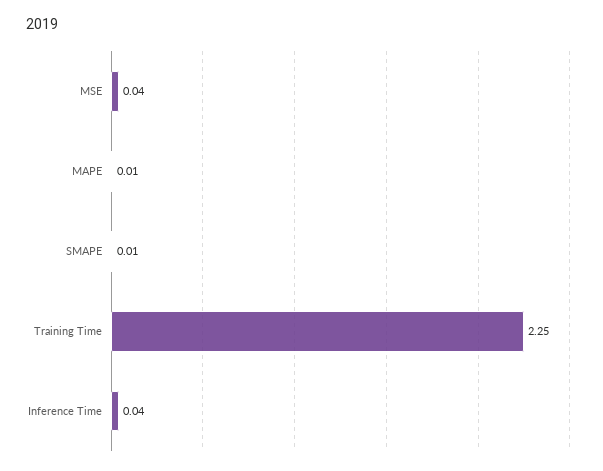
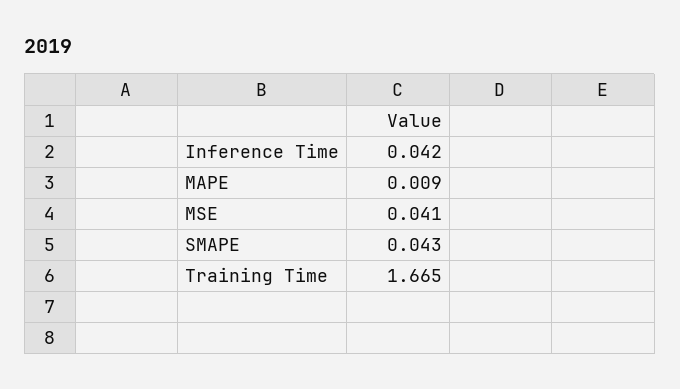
SMAPE: 0.01 -> 0.043
Training Time: 2.25 -> 1.665

